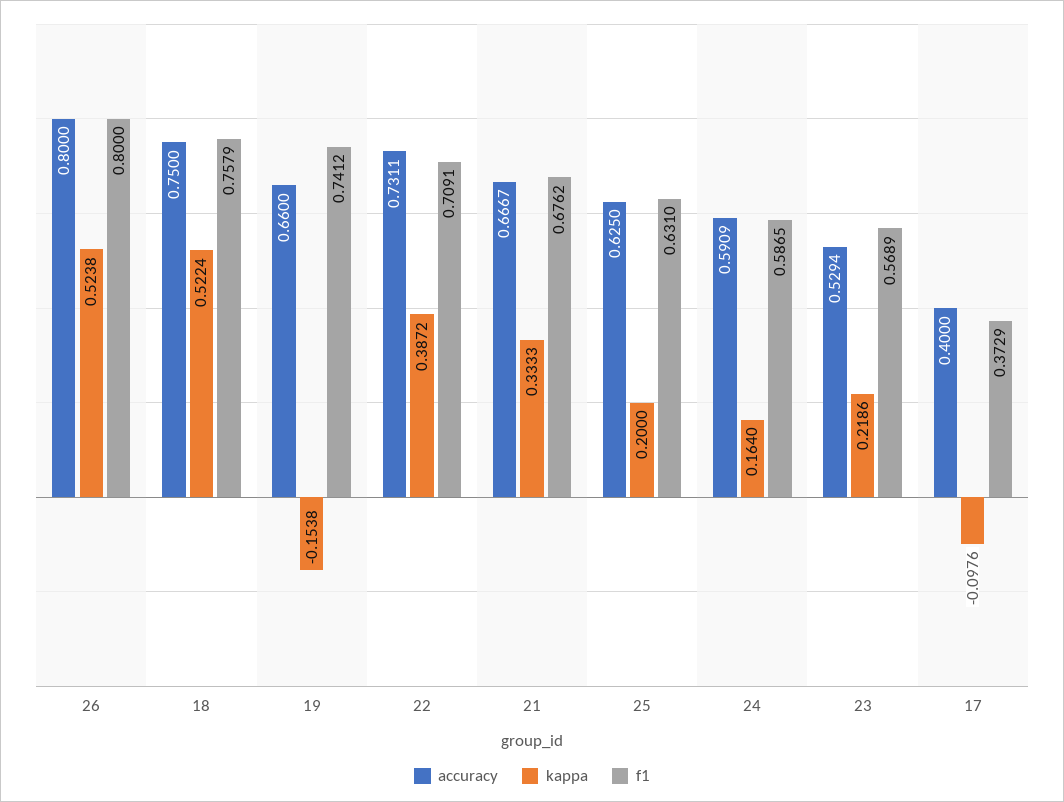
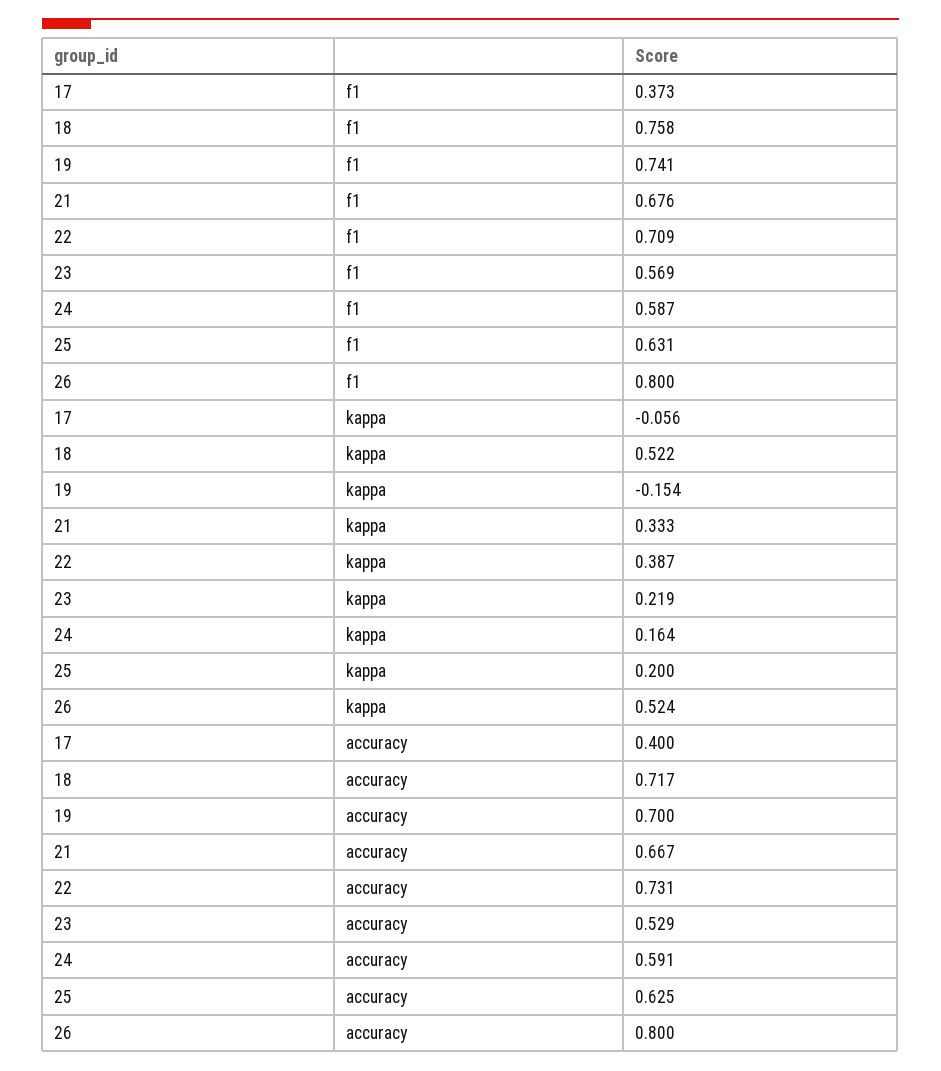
accuracy, 18: 0.75 -> 0.717
accuracy, 19: 0.66 -> 0.7
kappa, 17: -0.0976 -> -0.056

